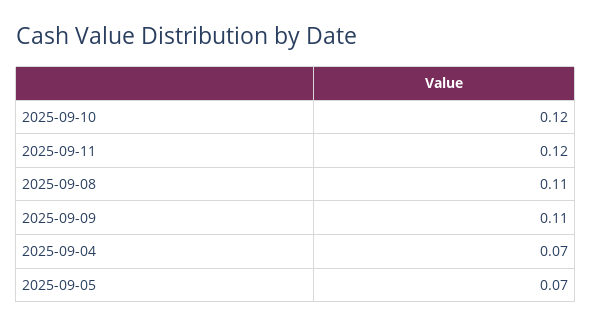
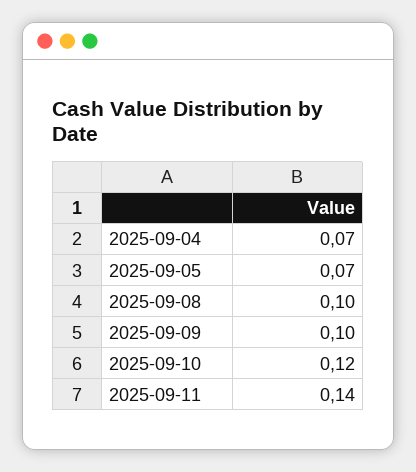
2025-09-11: 0.12 -> 0.14
2025-09-08: 0.11 -> 0.1
2025-09-09: 0.11 -> 0.1

